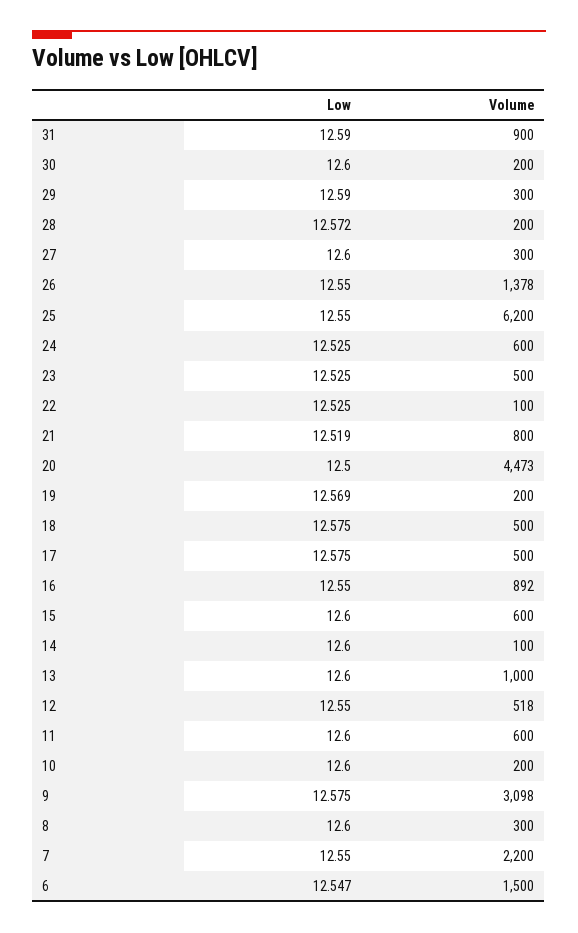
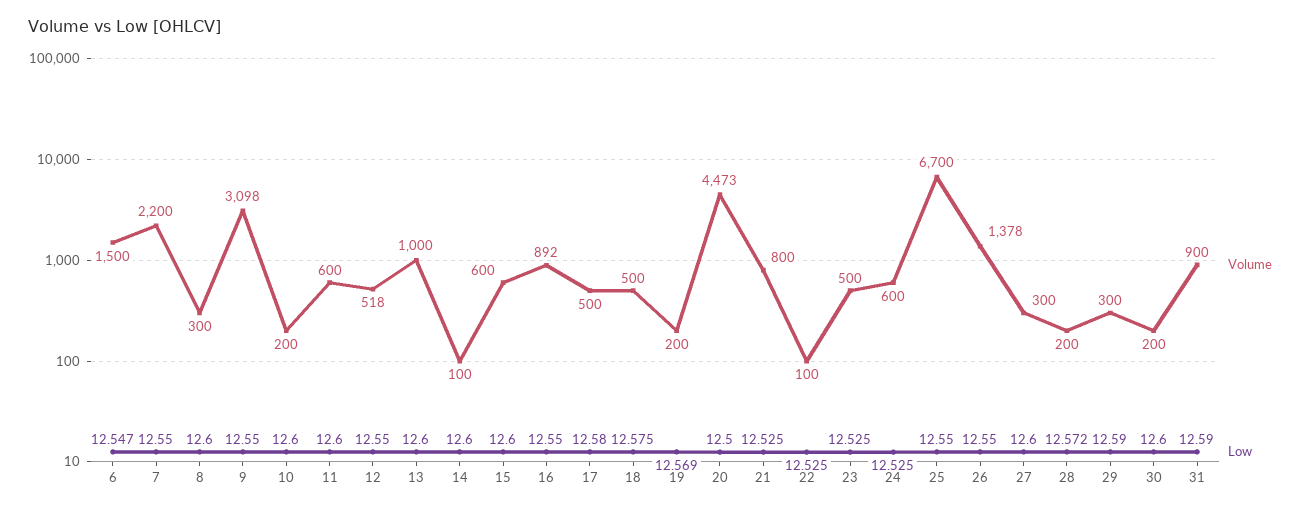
Volume, 25: 6200 -> 6700
Low, 21: 12.519 -> 12.525
Low, 17: 12.575 -> 12.58
Low, 9: 12.575 -> 12.55

